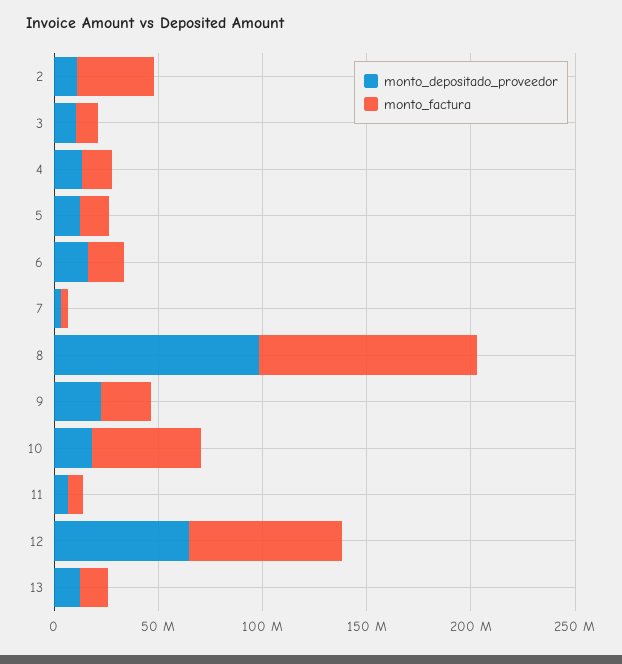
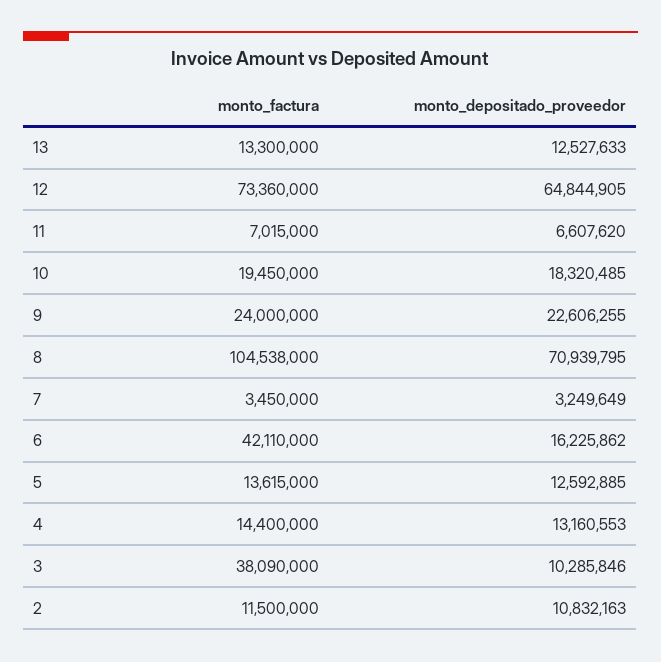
monto_factura, 2: 40000000 -> 11500000
monto_factura, 3: 10000000 -> 38090000
monto_factura, 6: 20000000 -> 42110000
monto_depositado_proveedor, 8: 100000000 -> 70939795
monto_factura, 10: 50000000 -> 19450000

